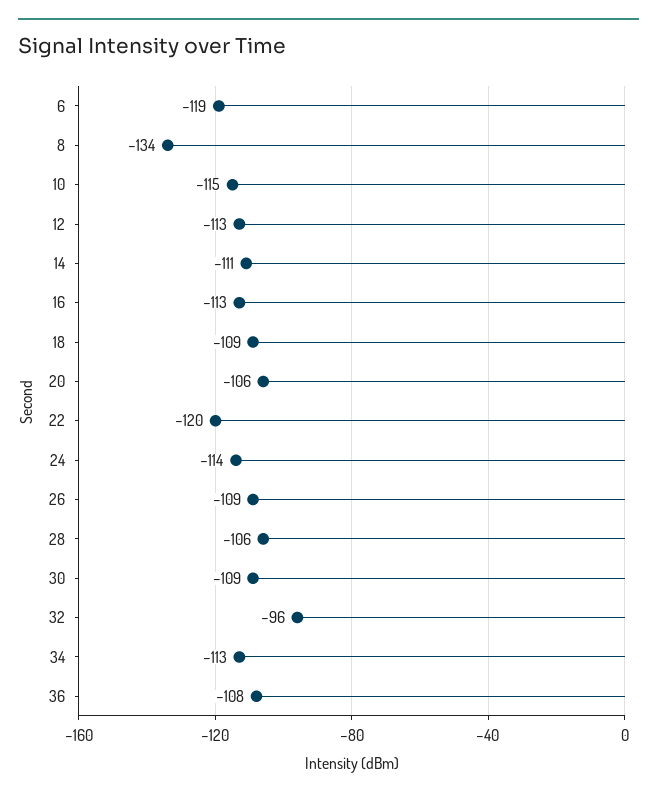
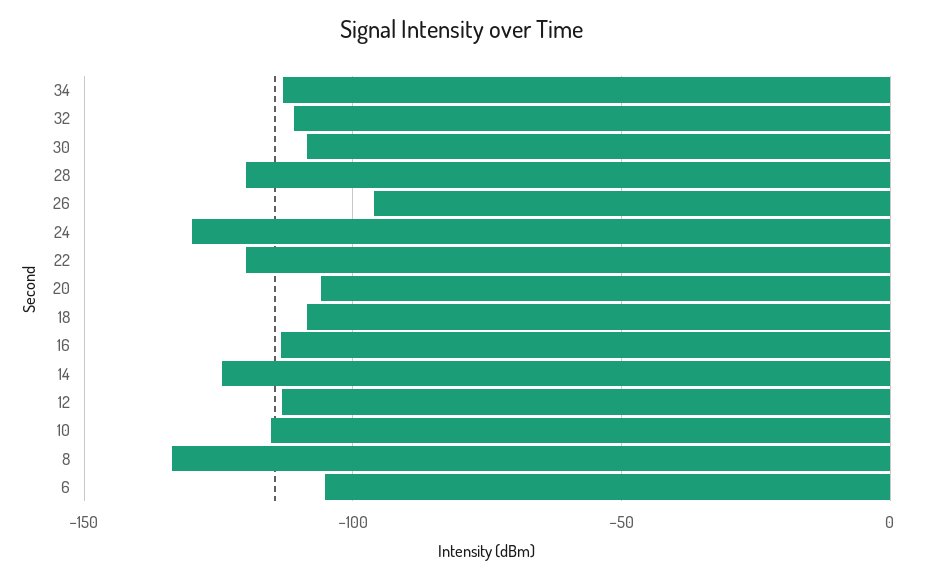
6: -119 -> -105
14: -111 -> -125
24: -114 -> -130
26: -109 -> -95
28: -106 -> -120
32: -96 -> -110
36: -108 -> none

